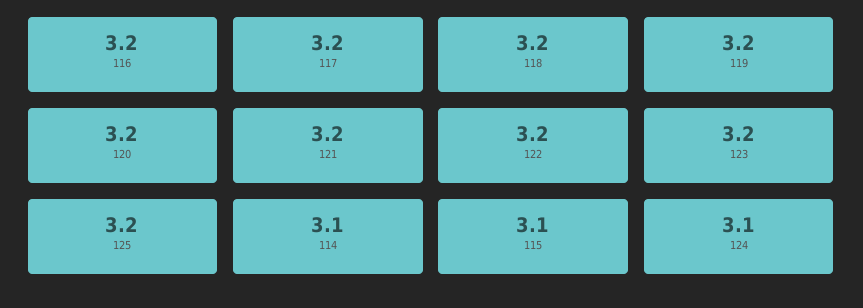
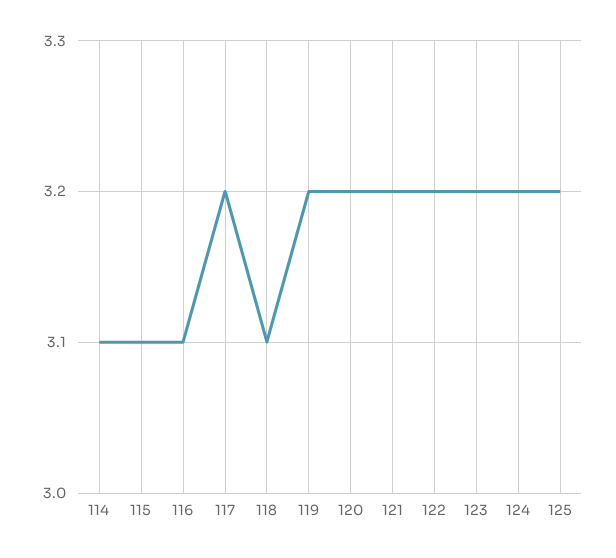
116: 3.2 -> 3.1
118: 3.2 -> 3.1
124: 3.1 -> 3.2

